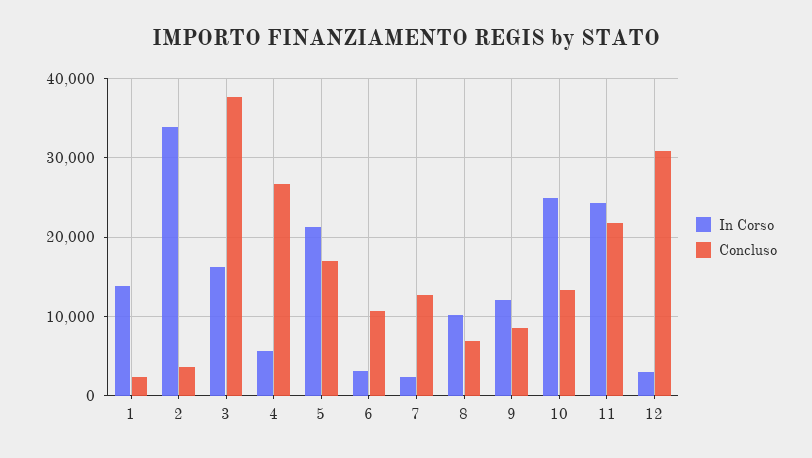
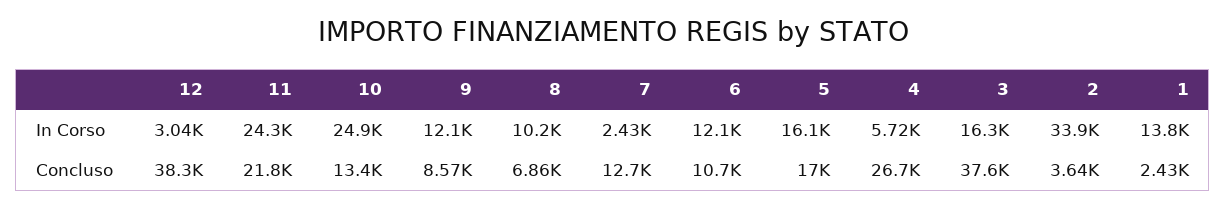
In Corso, 5: 21000 -> 16100
In Corso, 6: 3000 -> 12100
Concluso, 12: 31000 -> 38300

